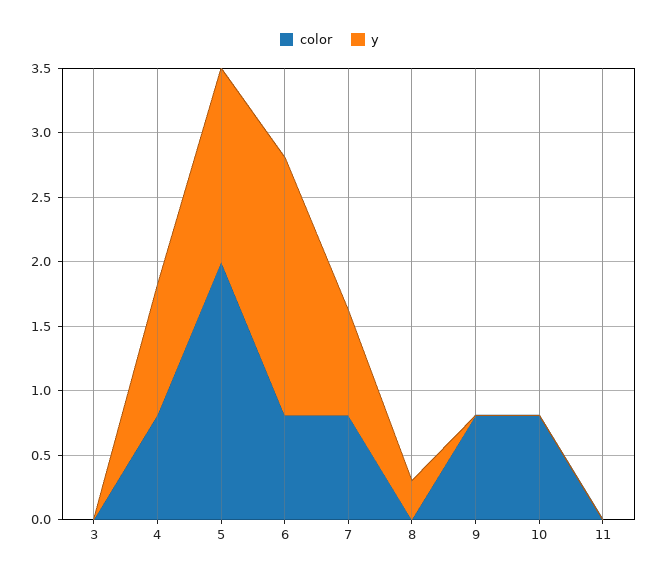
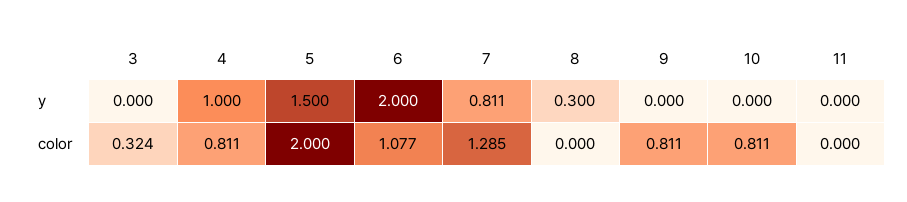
color, 3: 0 -> 0.324
color, 6: 0.8 -> 1.077
color, 7: 0.8 -> 1.285

